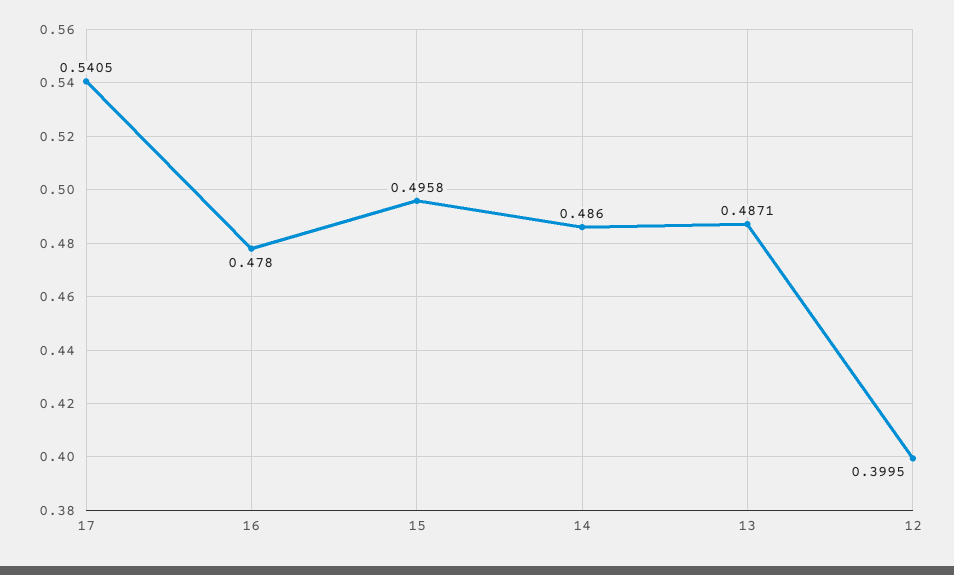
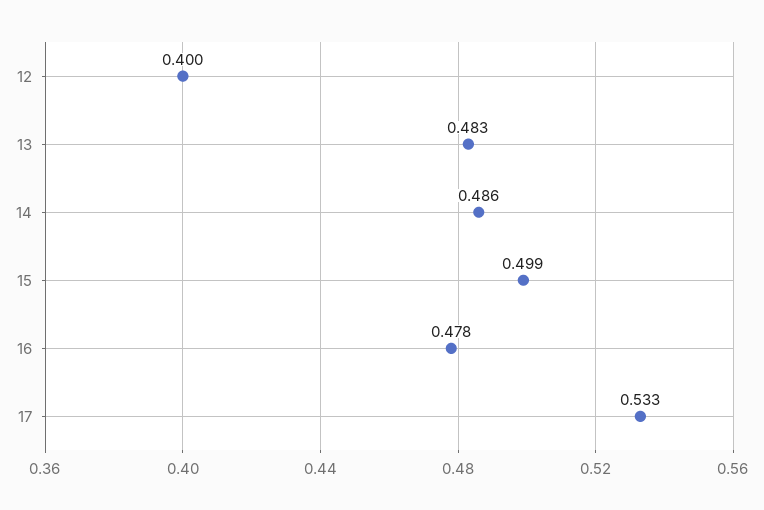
17: 0.5405 -> 0.533
15: 0.4958 -> 0.499
13: 0.4871 -> 0.483

